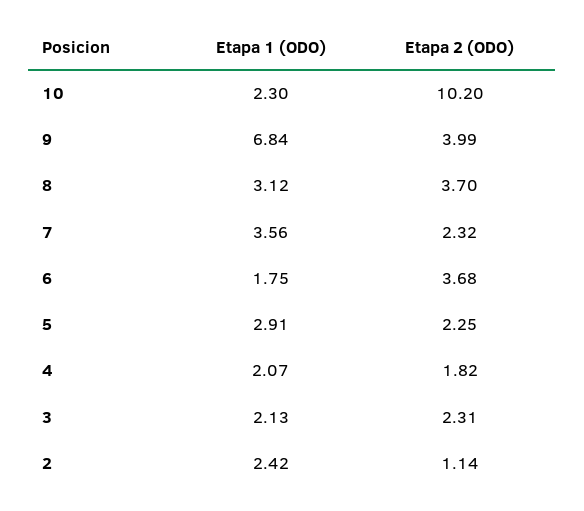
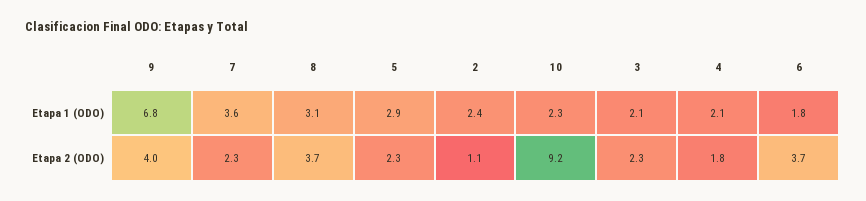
Etapa 2 (ODO), 10: 10.2 -> 9.2

